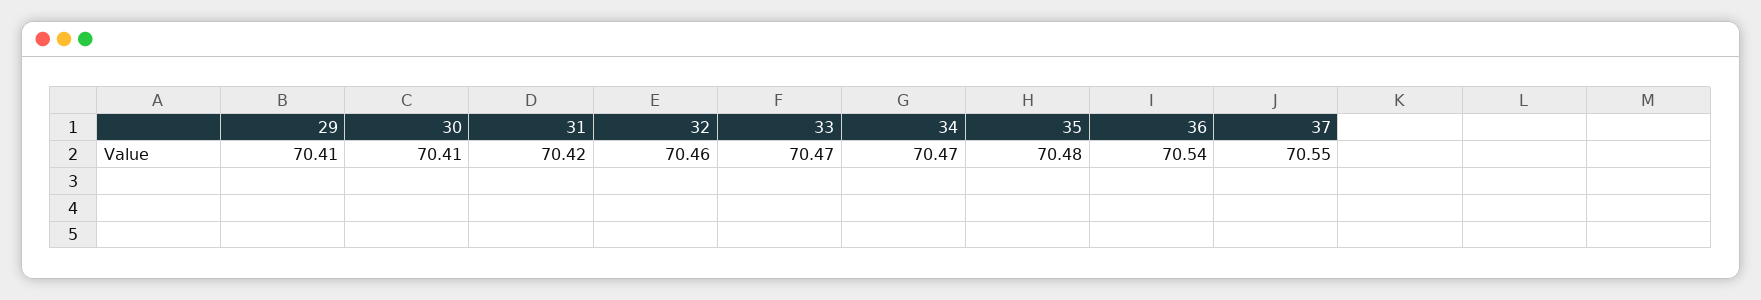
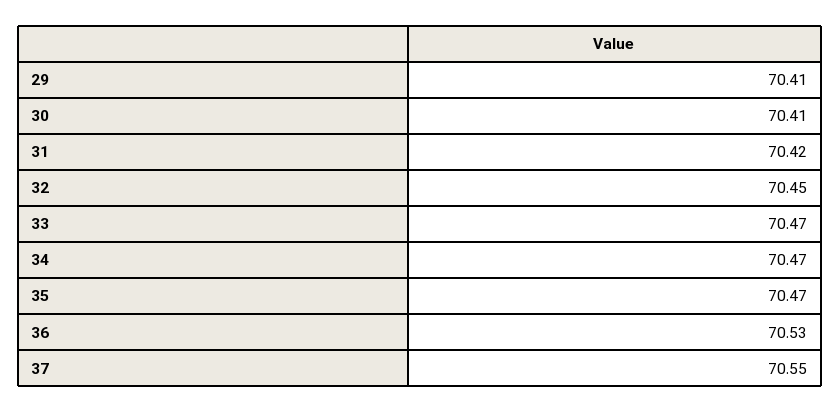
32: 70.46 -> 70.45
35: 70.48 -> 70.47
36: 70.54 -> 70.53

